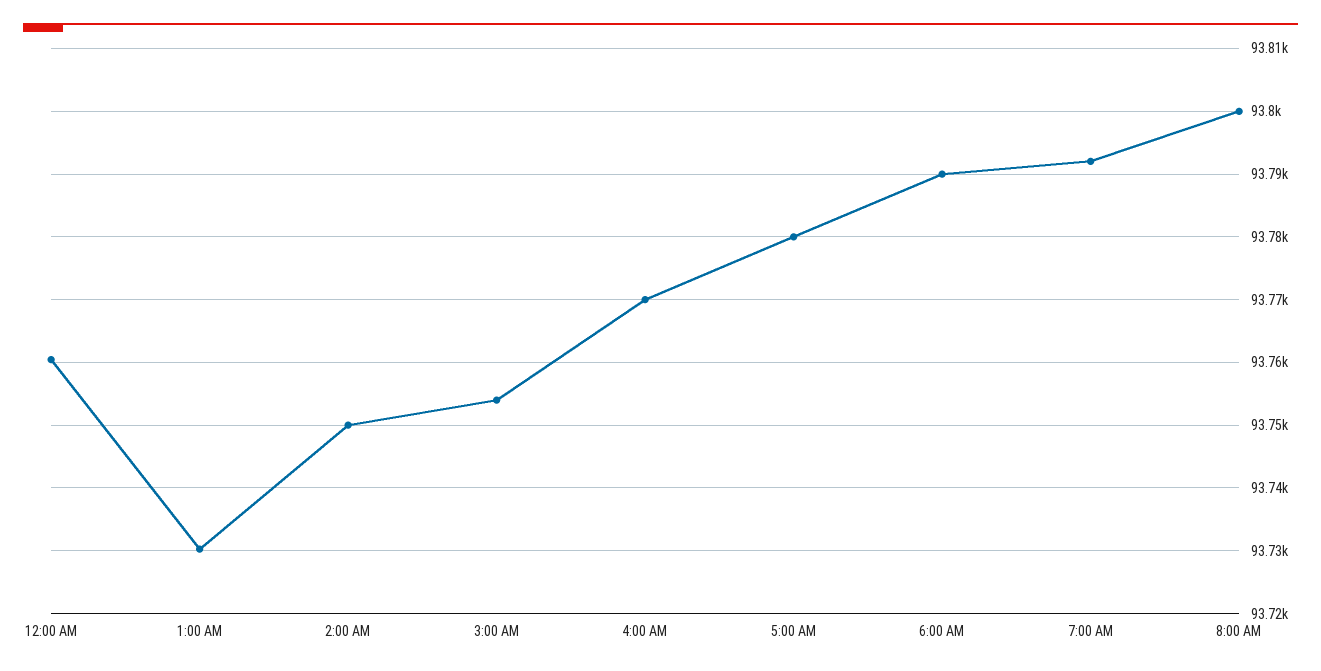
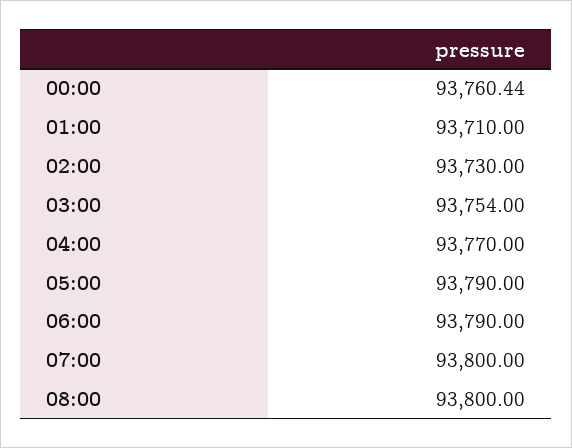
1:00 AM: 93730 -> 93710
2:00 AM: 93750 -> 93730
5:00 AM: 93780 -> 93790
7:00 AM: 93792 -> 93800

